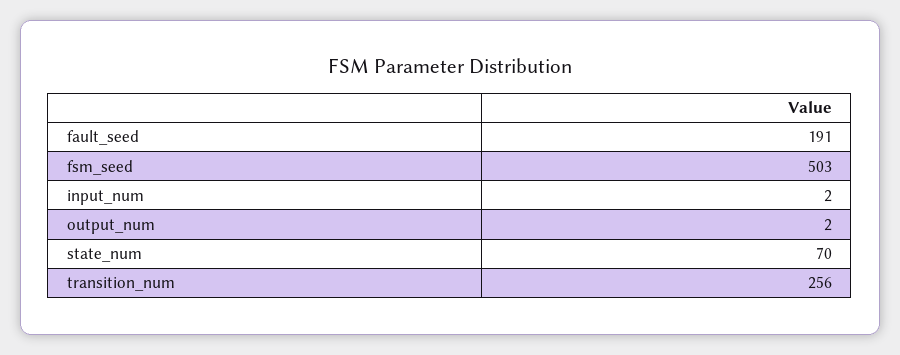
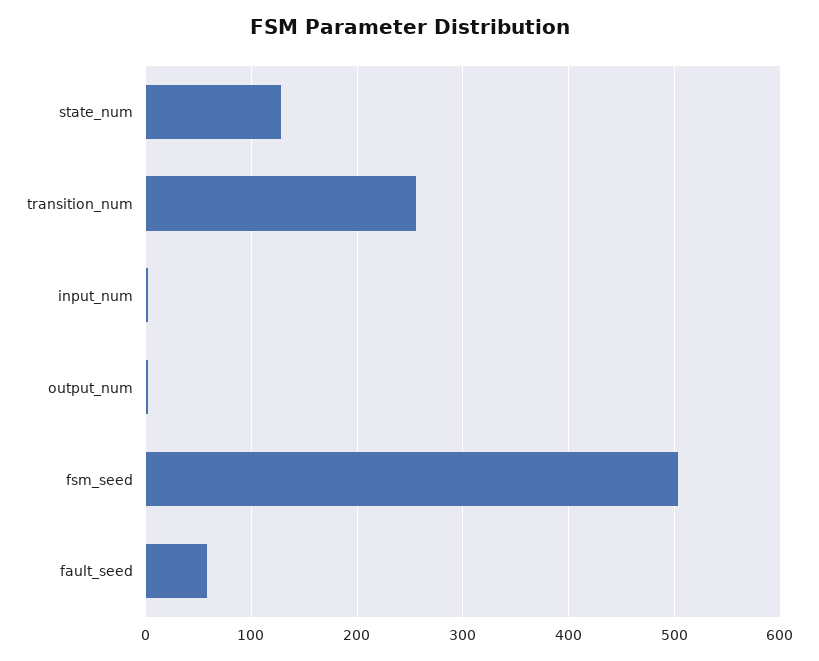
fault_seed: 191 -> 60
state_num: 70 -> 130

